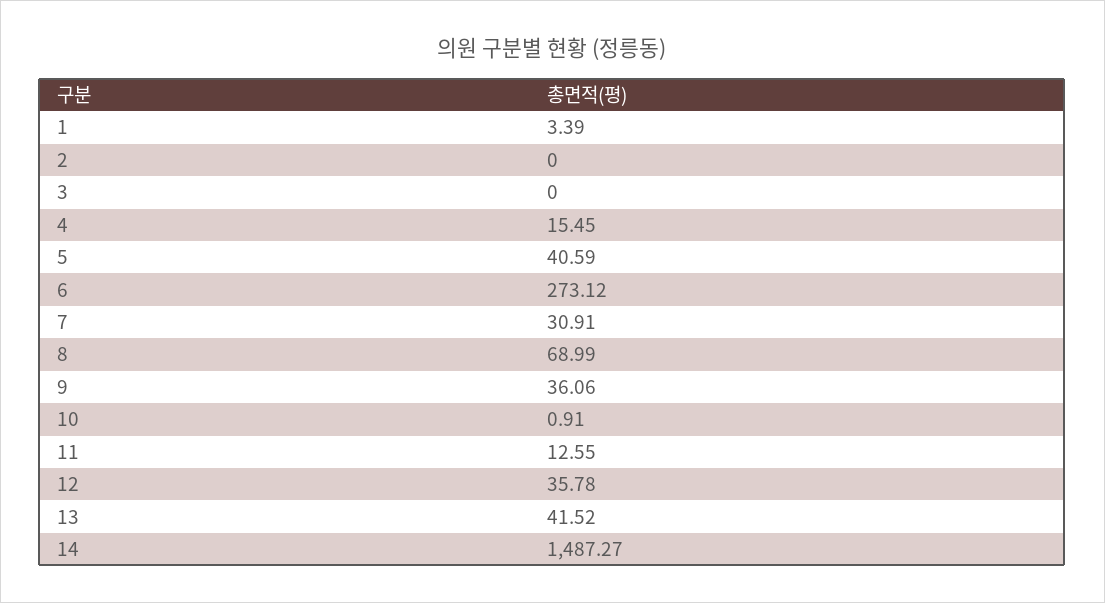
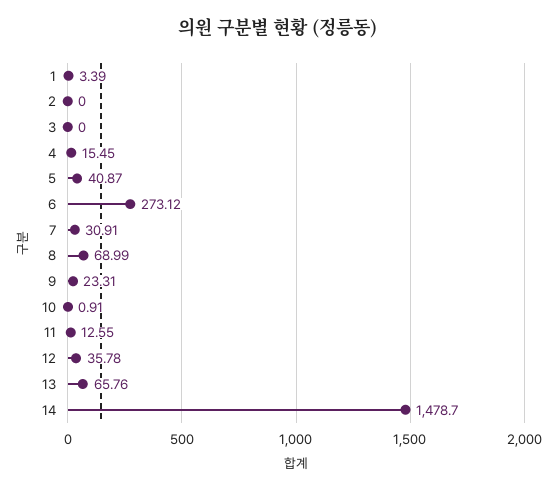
5: 40.59 -> 40.87
9: 36.06 -> 23.31
13: 41.52 -> 65.76
14: 1487.27 -> 1478.7

